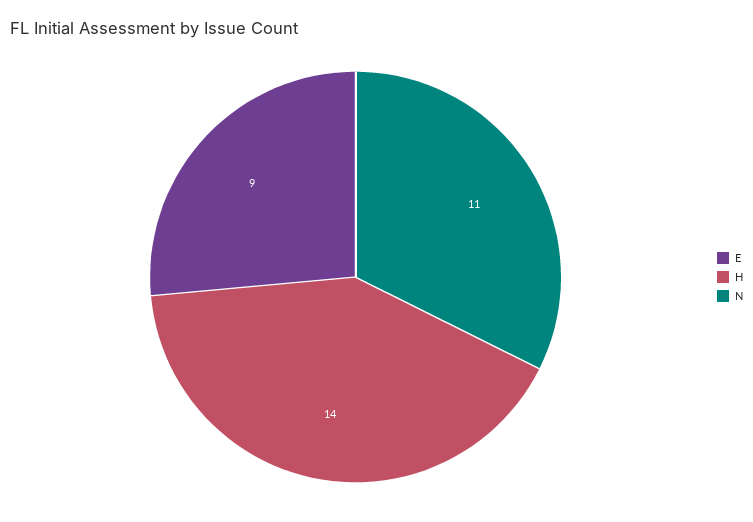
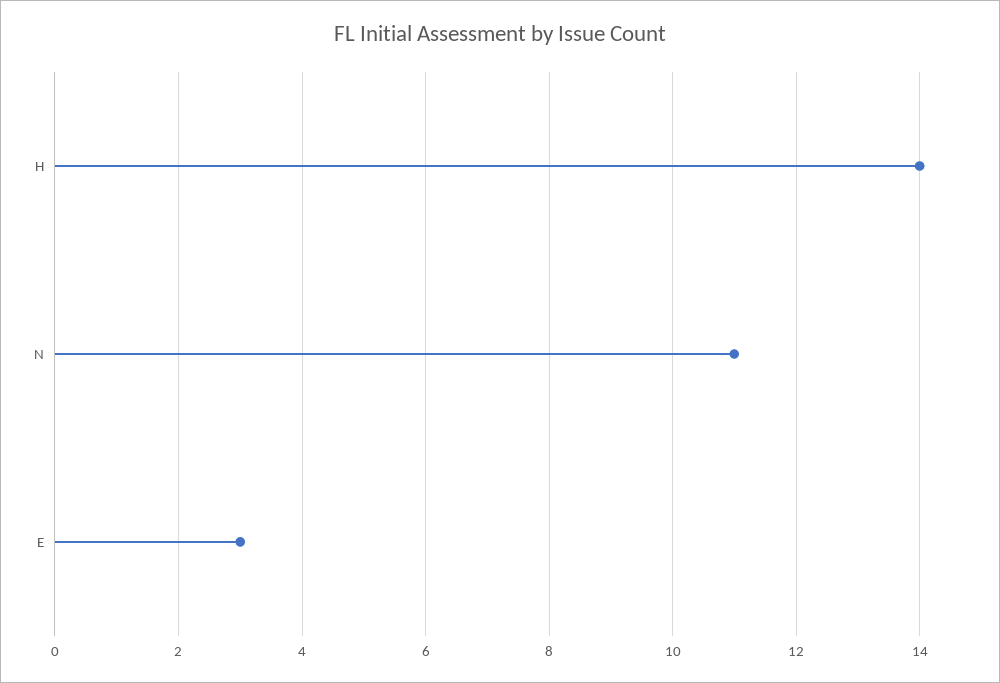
E: 9 -> 3

